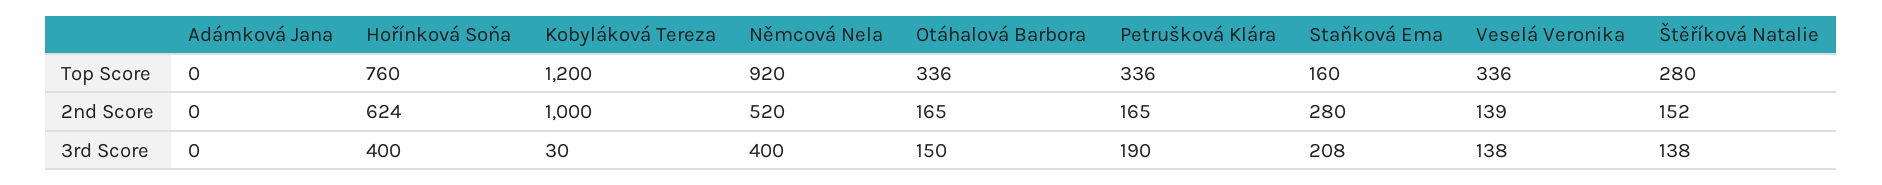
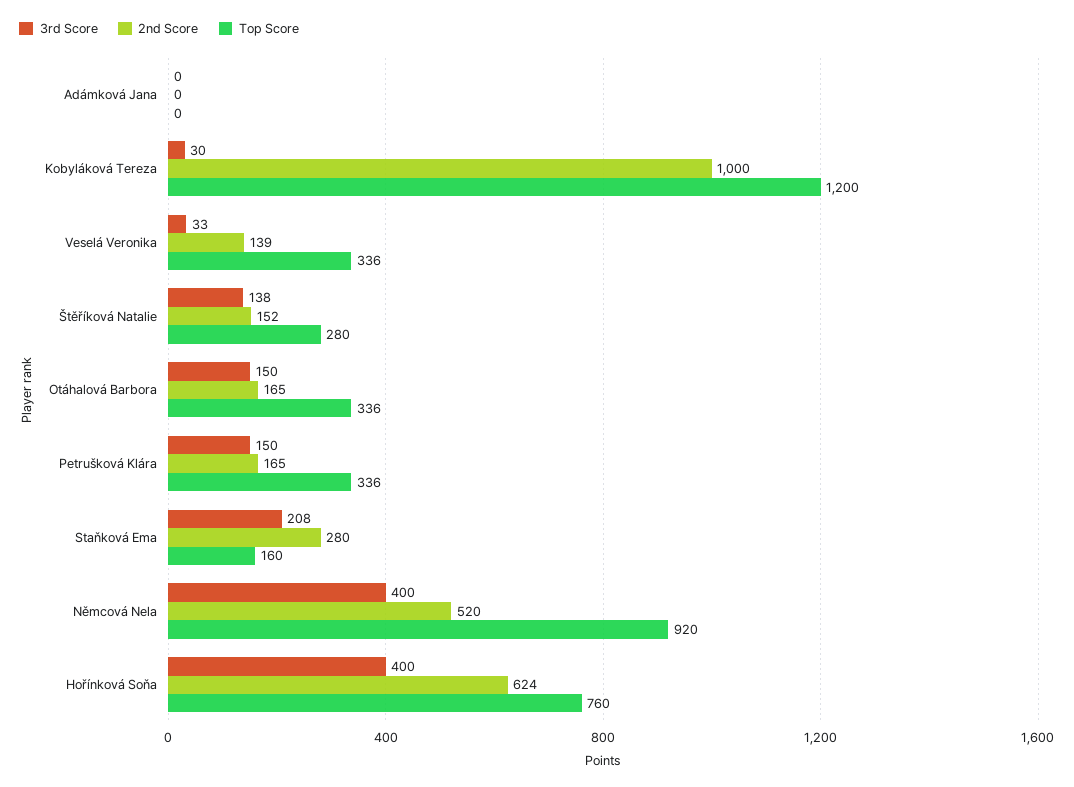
3rd Score, Petrušková Klára: 190 -> 150
3rd Score, Veselá Veronika: 138 -> 33

